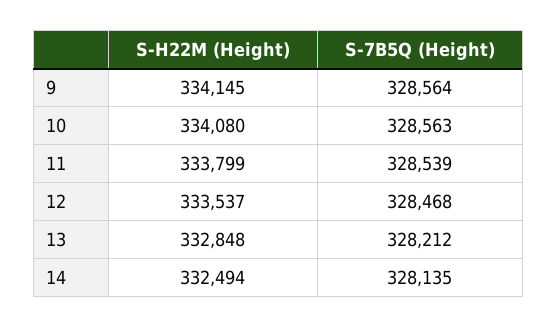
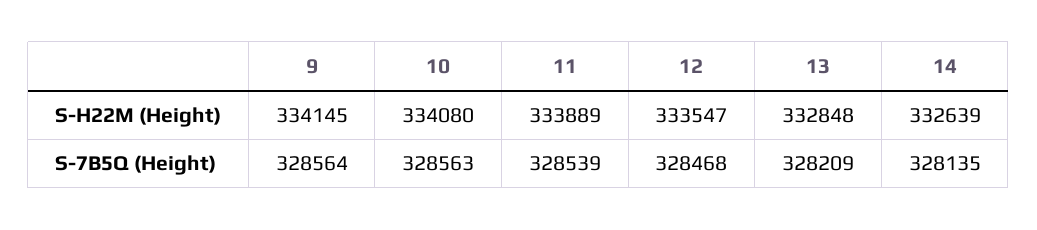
S-H22M (Height), 11: 333799 -> 333889
S-H22M (Height), 12: 333537 -> 333547
S-7B5Q (Height), 13: 328212 -> 328209
S-H22M (Height), 14: 332494 -> 332639

